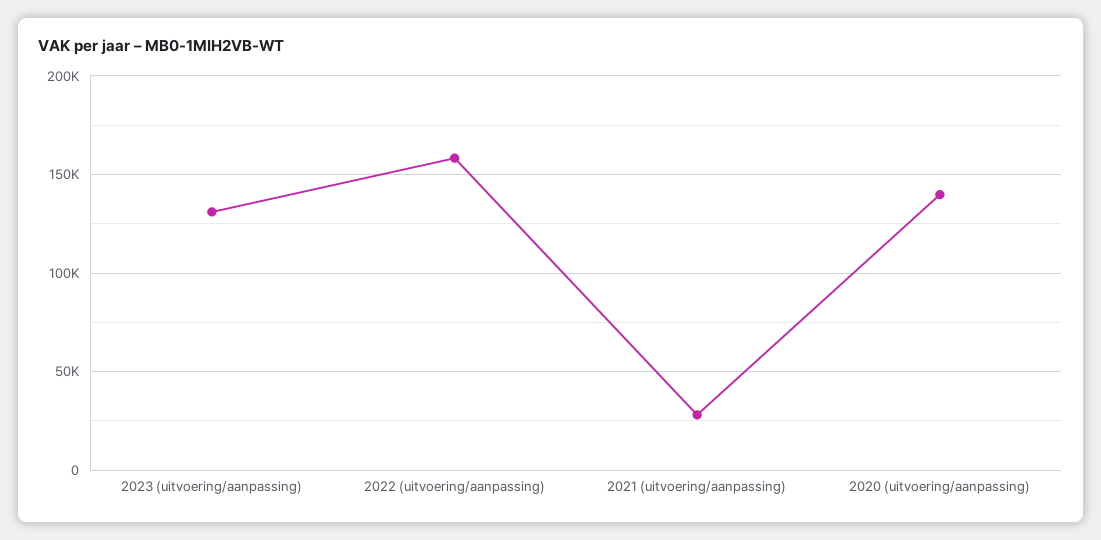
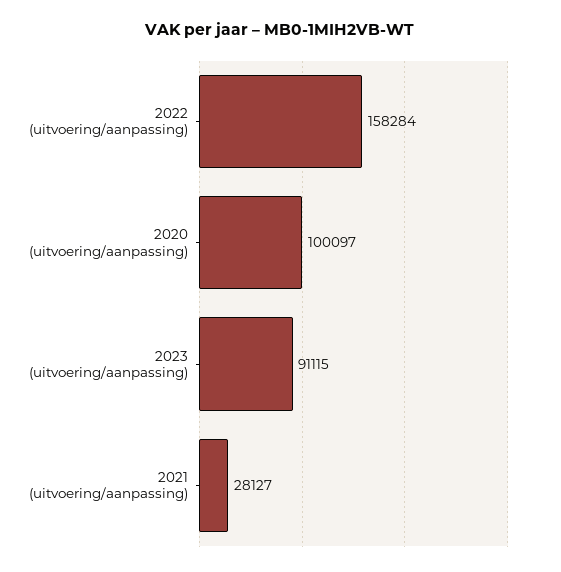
2023 (uitvoering/aanpassing): 130000 -> 91115
2020 (uitvoering/aanpassing): 140000 -> 100097

